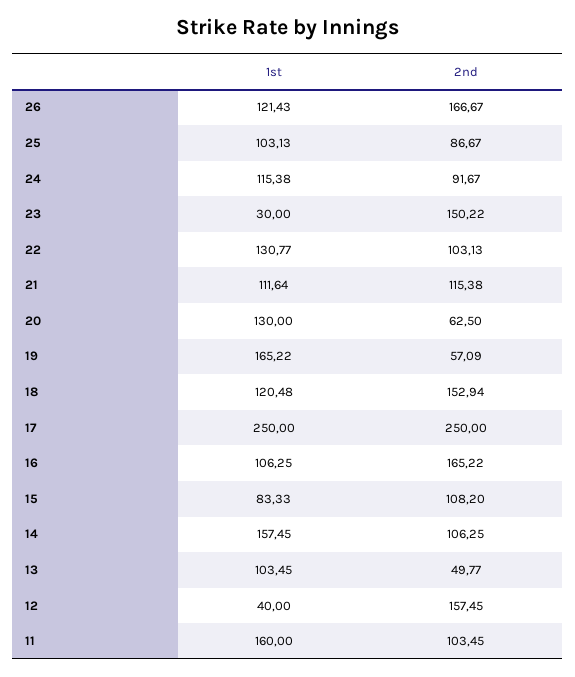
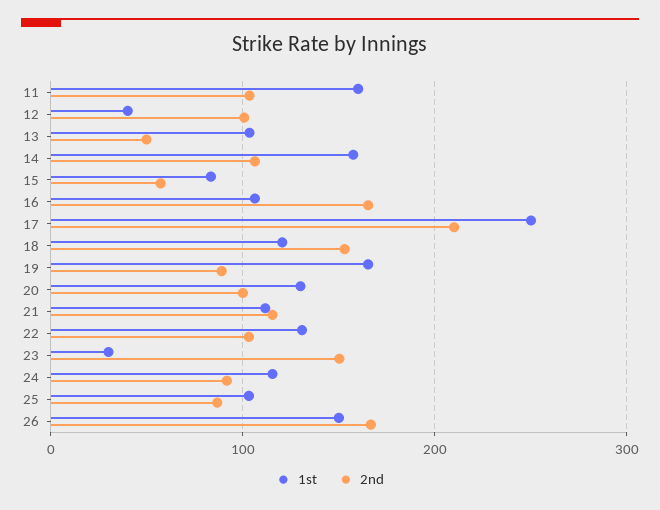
1st, 26: 121.43 -> 150
2nd, 20: 62.5 -> 100
2nd, 19: 57.09 -> 90
2nd, 17: 250 -> 210
2nd, 15: 108.2 -> 60
2nd, 12: 157.45 -> 100

